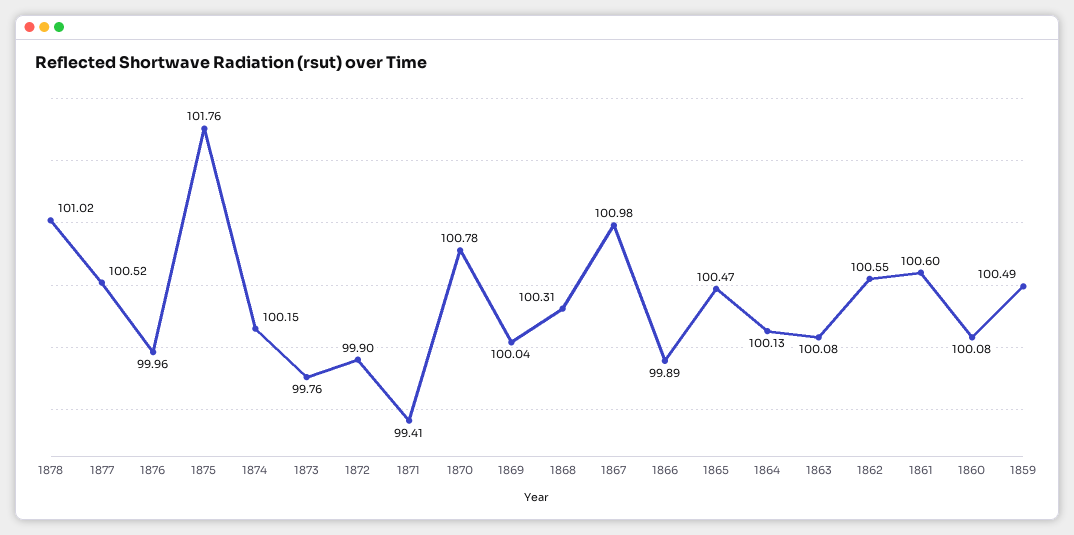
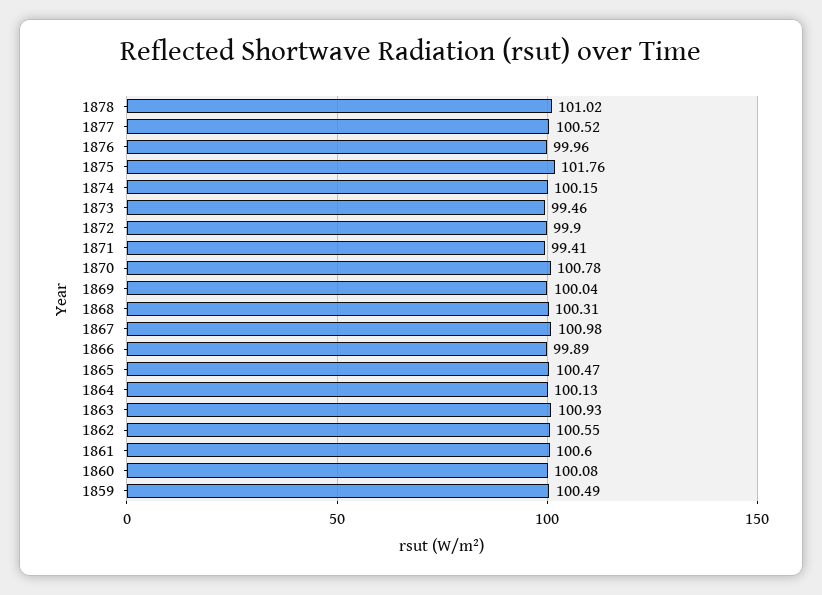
1873: 99.76 -> 99.46
1863: 100.08 -> 100.93

